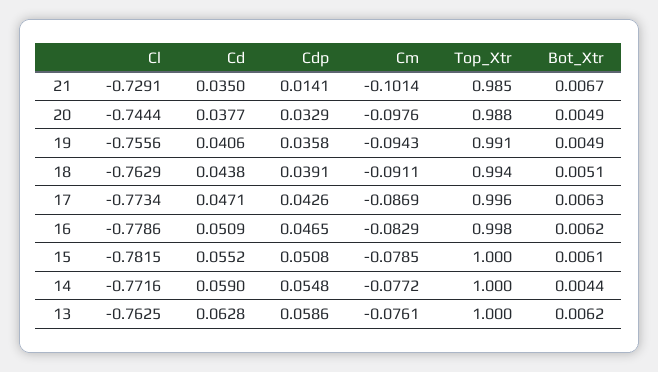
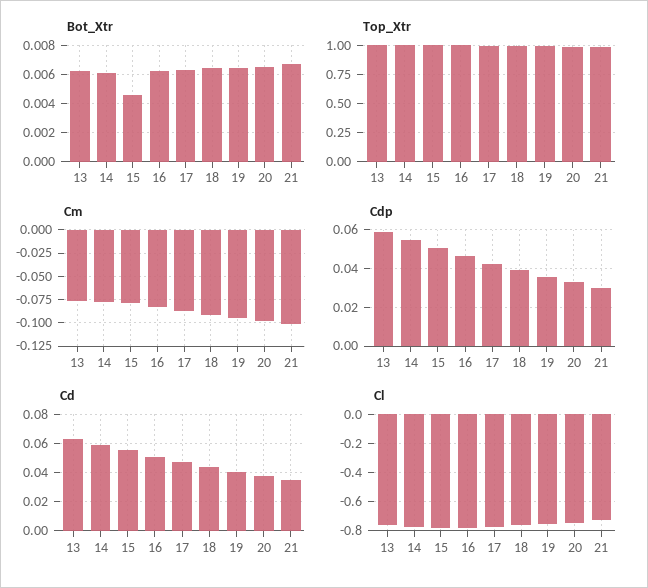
Cdp, 21: 0.0141 -> 0.03
Bot_Xtr, 20: 0.0049 -> 0.0065
Bot_Xtr, 19: 0.0049 -> 0.0065
Bot_Xtr, 18: 0.0051 -> 0.0065
Bot_Xtr, 15: 0.0061 -> 0.0045
Bot_Xtr, 14: 0.0044 -> 0.006

